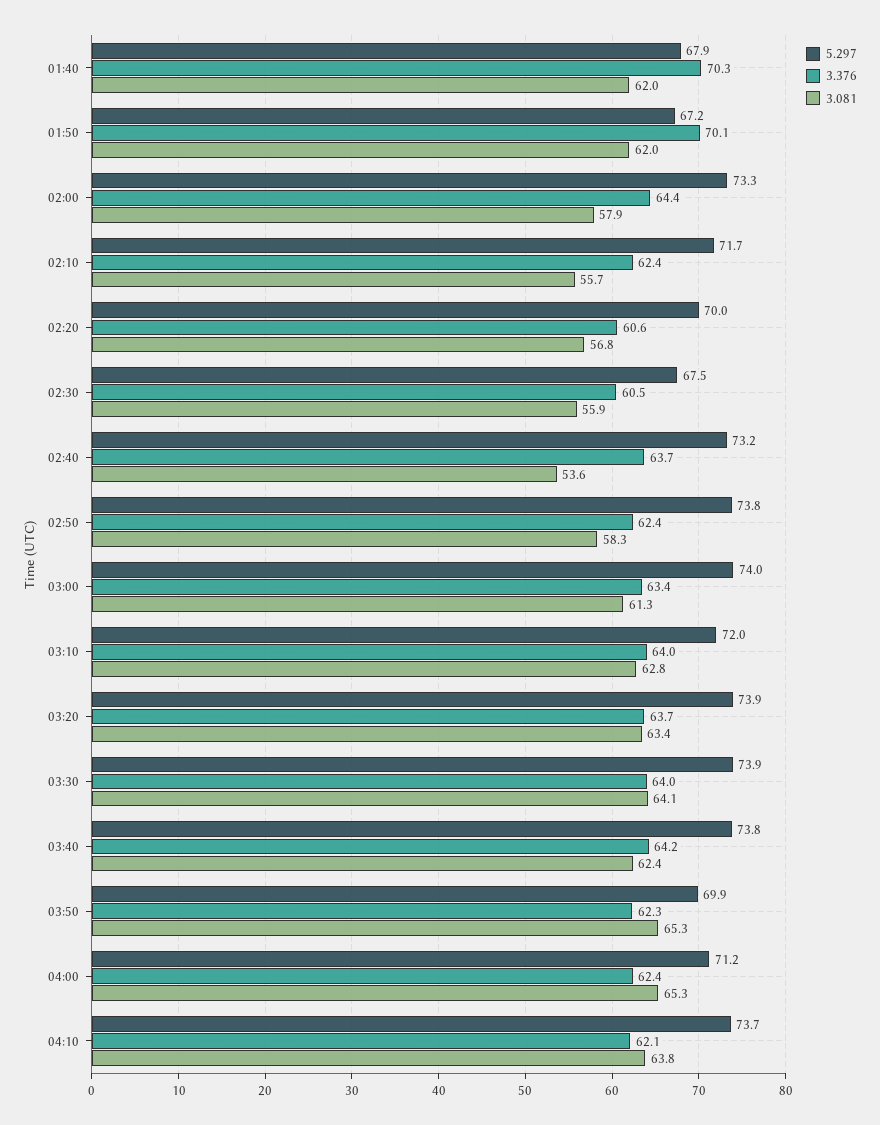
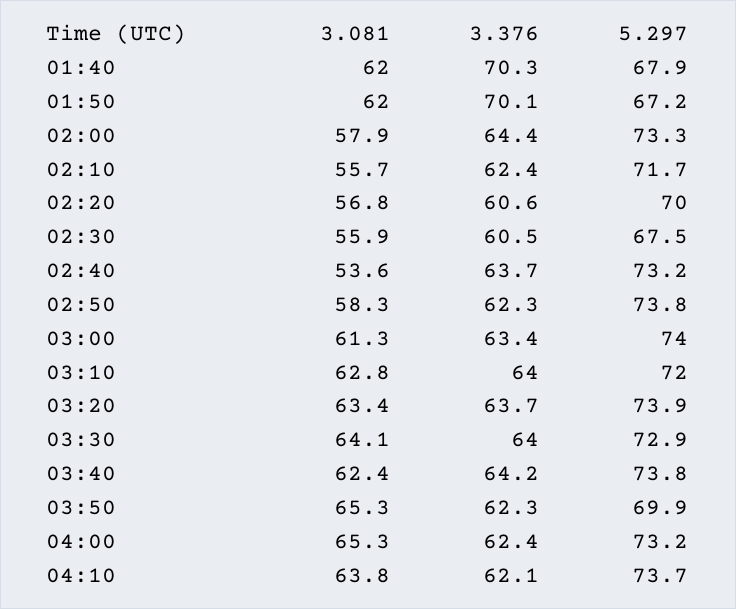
3.376, 02:50: 62.4 -> 62.3
5.297, 03:30: 73.9 -> 72.9
5.297, 04:00: 71.2 -> 73.2

